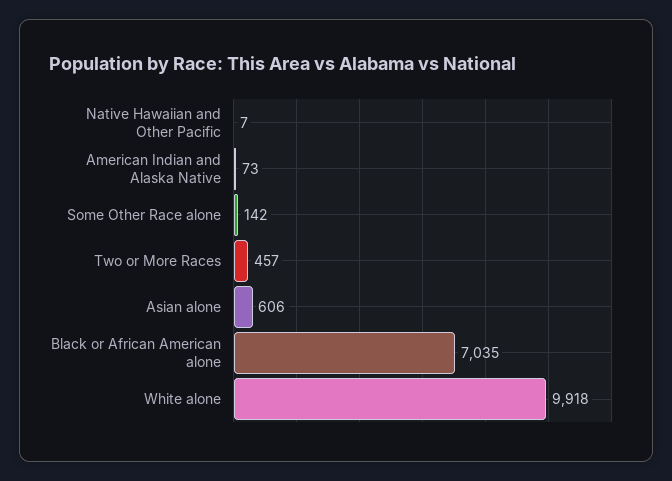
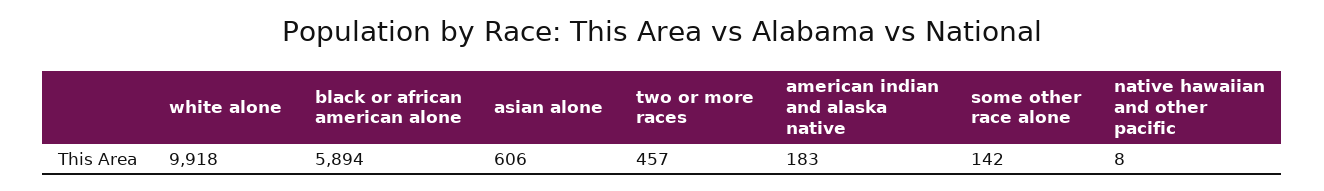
Native Hawaiian and Other Pacific: 7 -> 8
American Indian and Alaska Native: 73 -> 183
Black or African American alone: 7035 -> 5894

